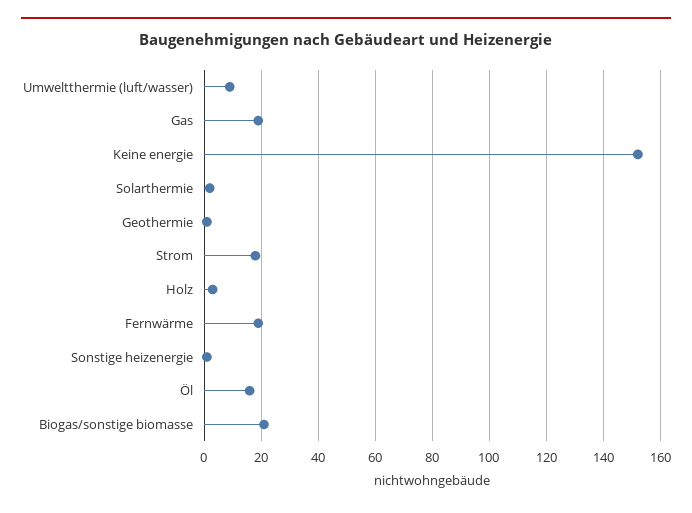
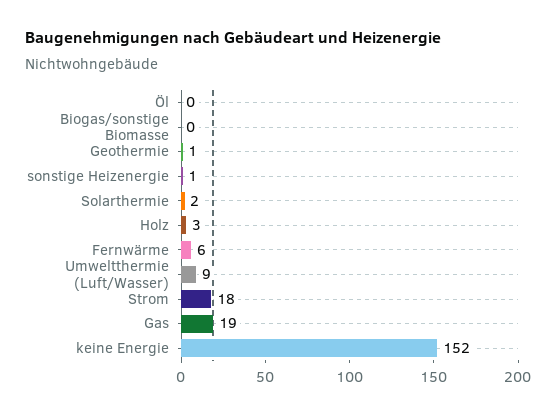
Fernwärme: 20 -> 6
Öl: 15 -> 0
Biogas/sonstige biomasse: 20 -> 0

